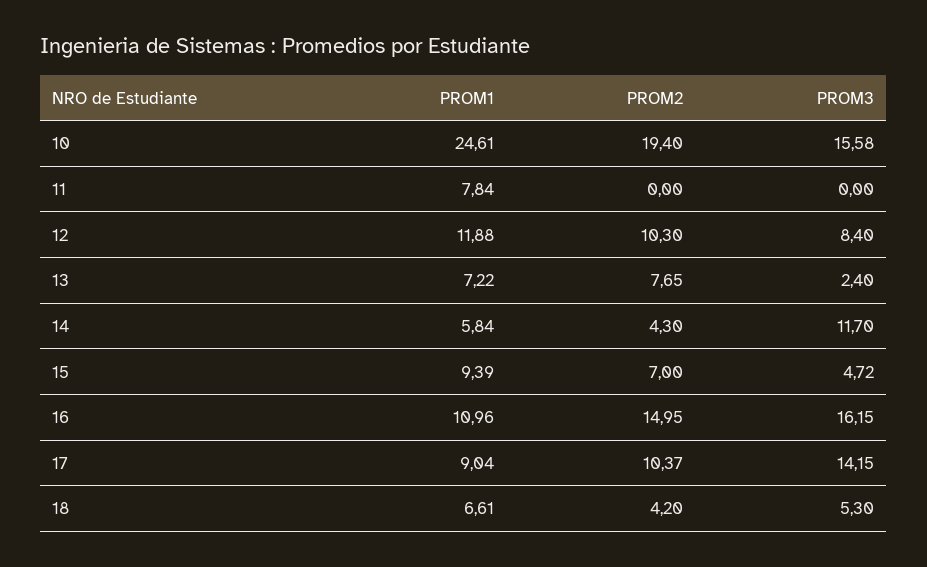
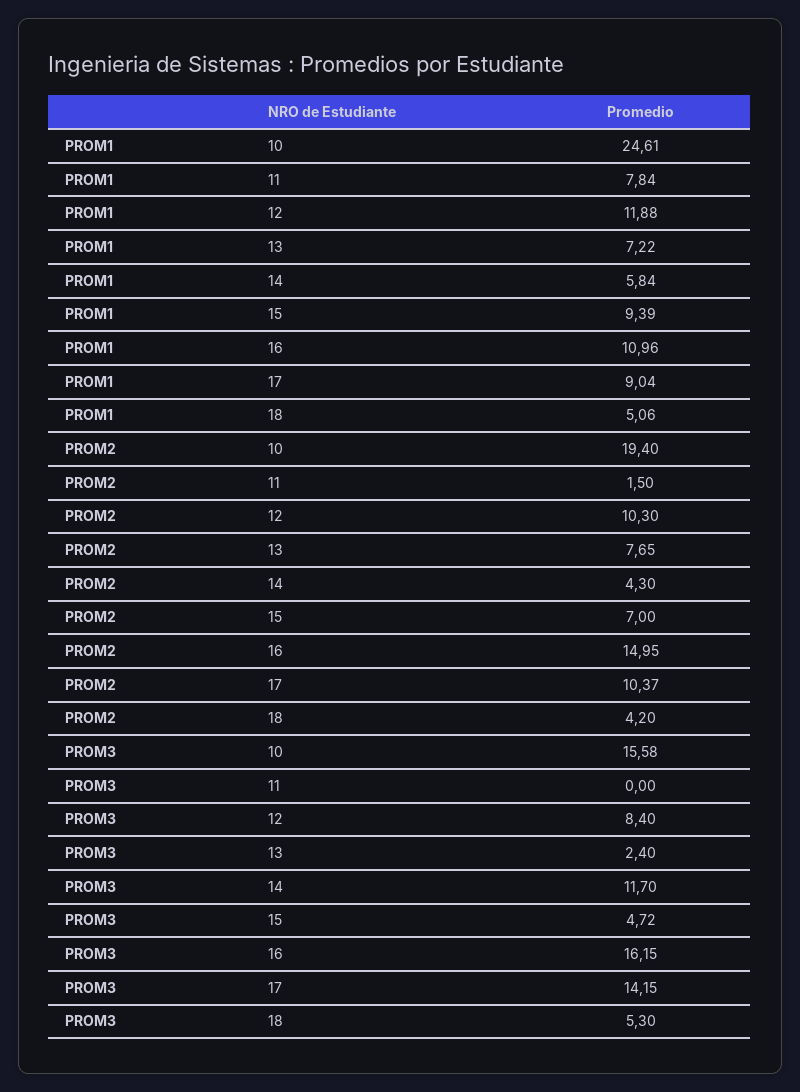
PROM2, 11: 0 -> 1.5
PROM1, 18: 6.61 -> 5.06

